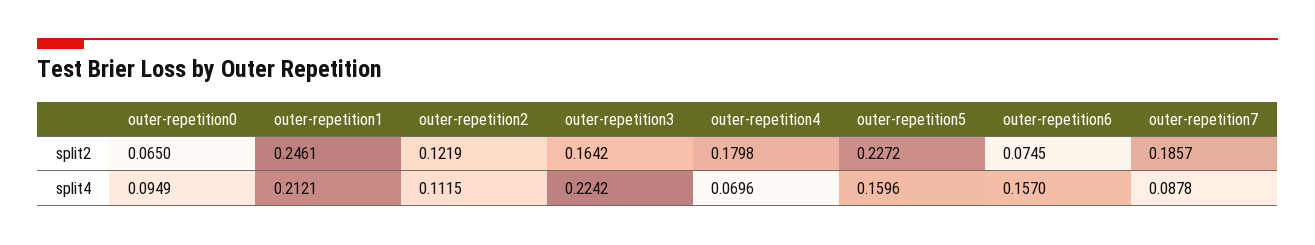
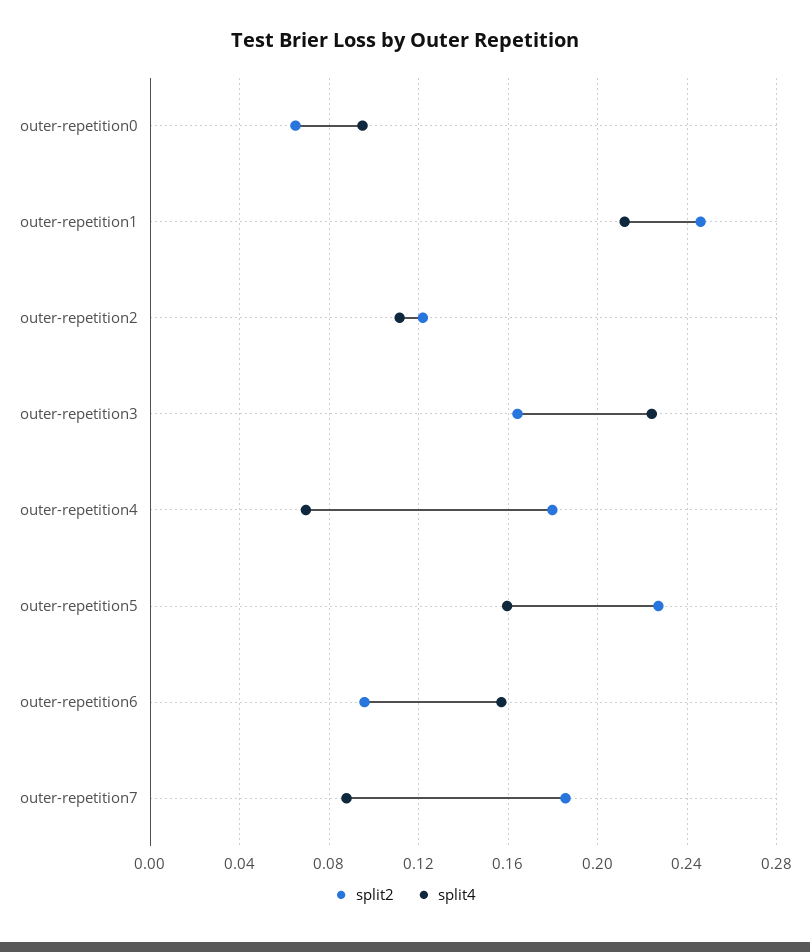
split2, outer-repetition6: 0.0745 -> 0.095

